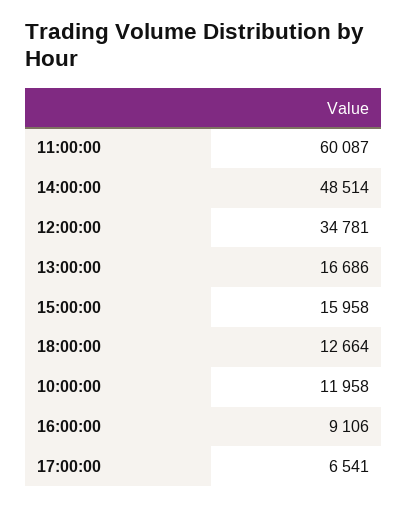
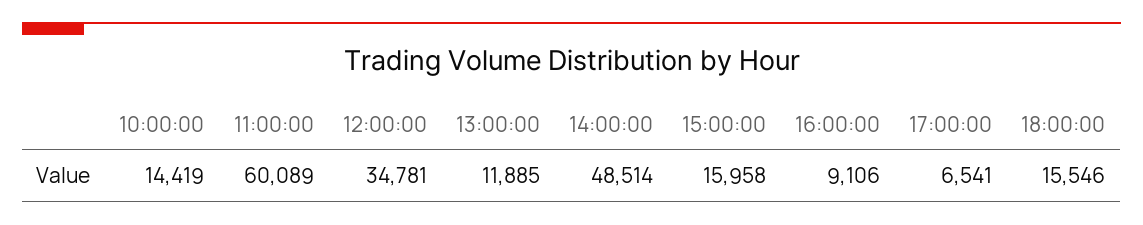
11:00:00: 60087 -> 60089
13:00:00: 16686 -> 11885
18:00:00: 12664 -> 15546
10:00:00: 11958 -> 14419

